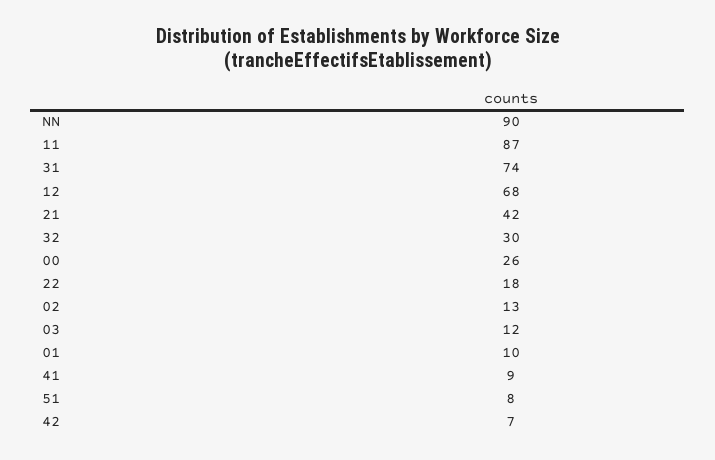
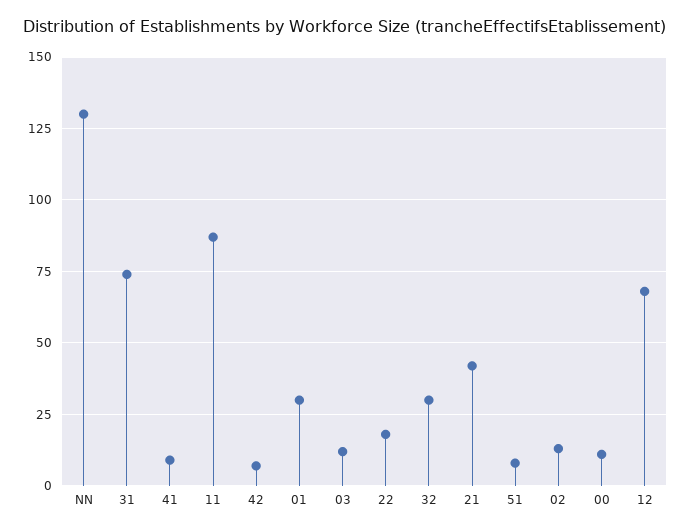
NN: 90 -> 130
00: 26 -> 10
01: 10 -> 30

